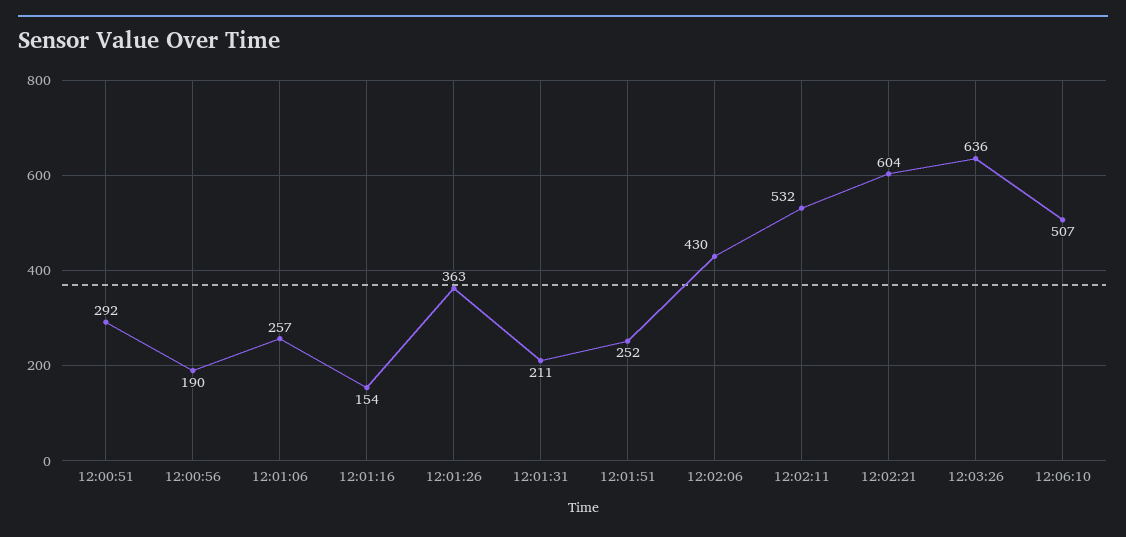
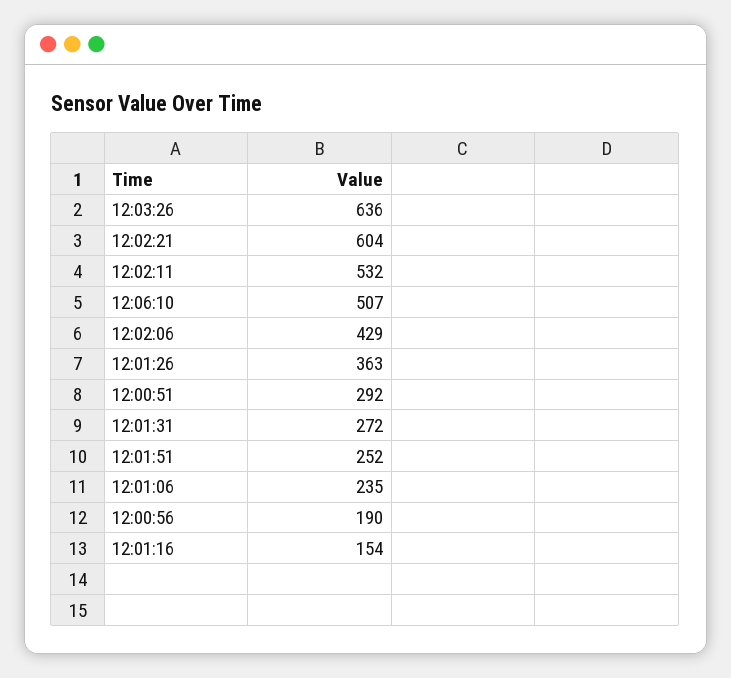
12:01:06: 257 -> 235
12:01:31: 211 -> 272
12:02:06: 430 -> 429

